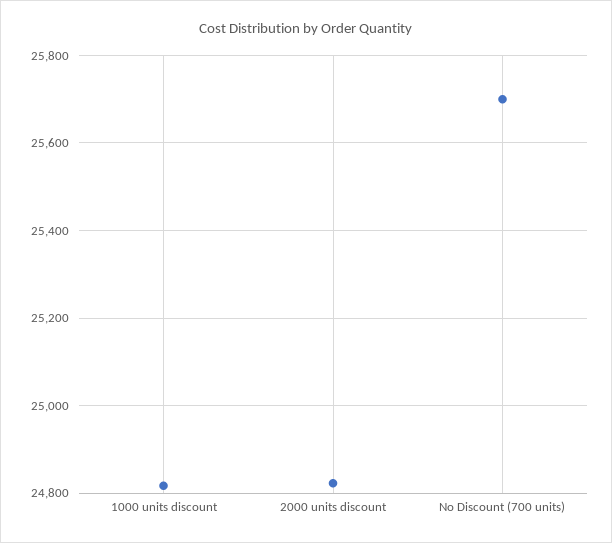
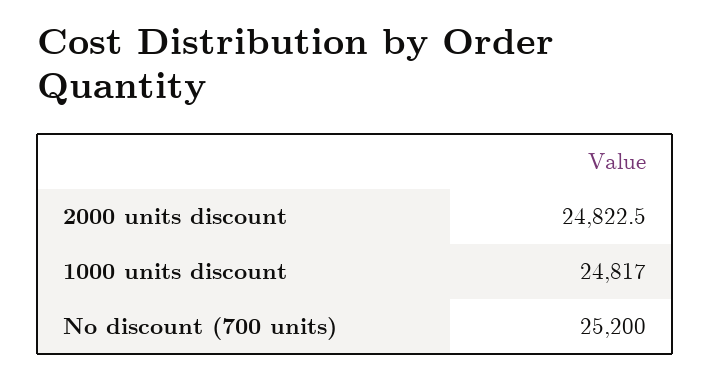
No Discount (700 units): 25700 -> 25200

